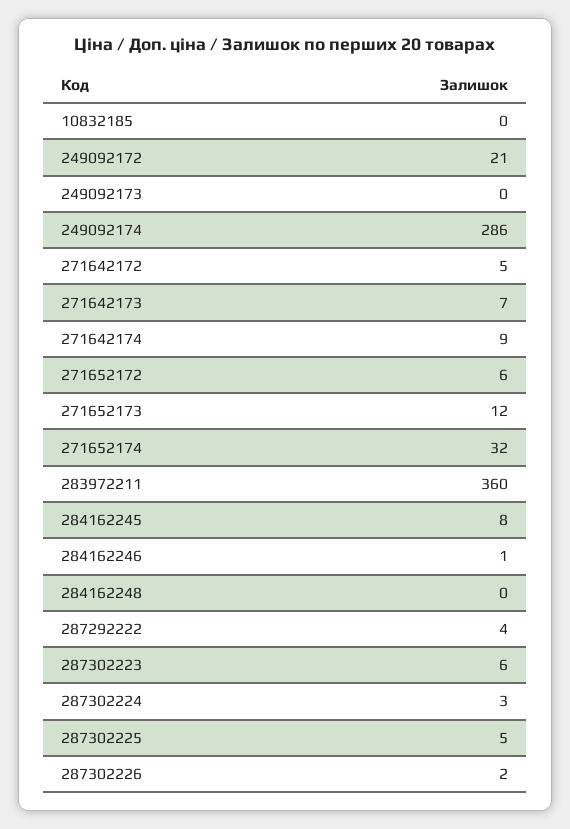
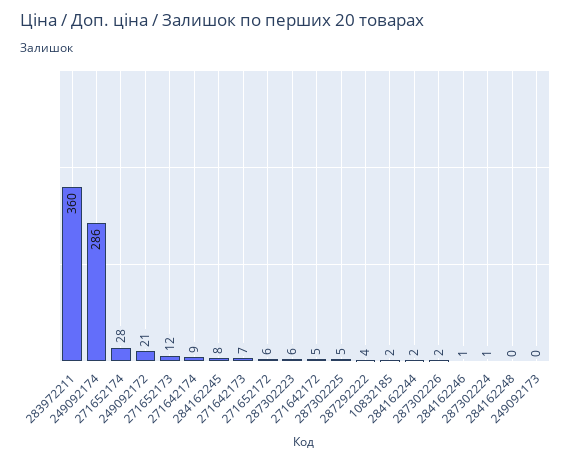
10832185: 0 -> 2
271652174: 32 -> 28
287302224: 3 -> 1
284162244: none -> 2

